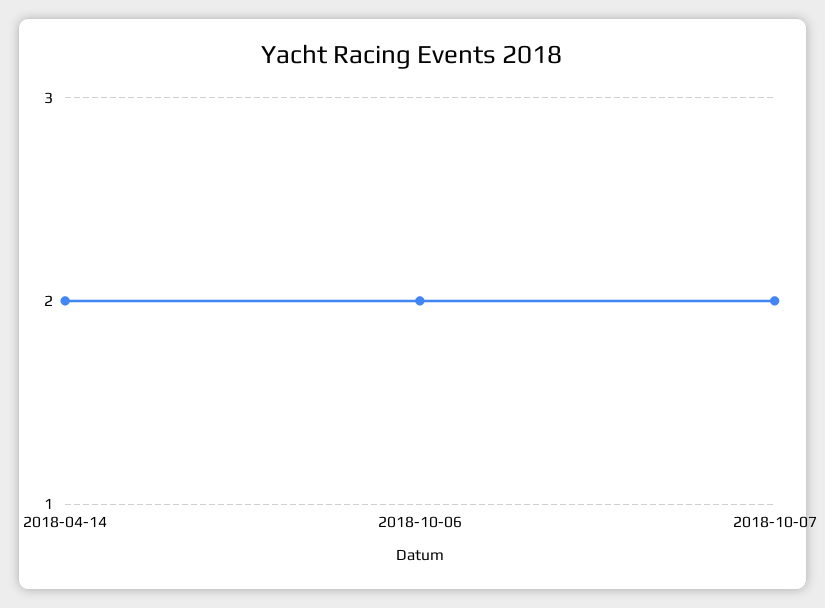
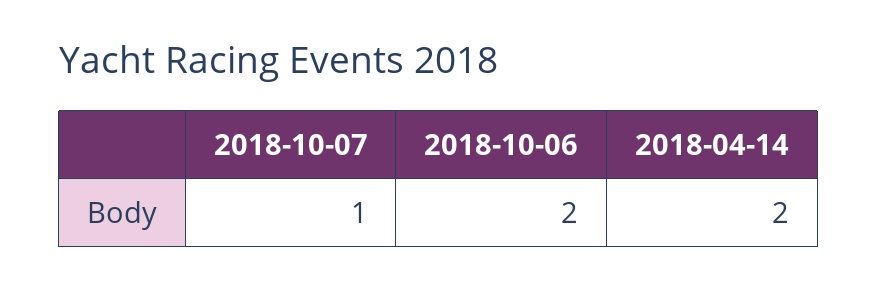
2018-10-07: 2 -> 1

